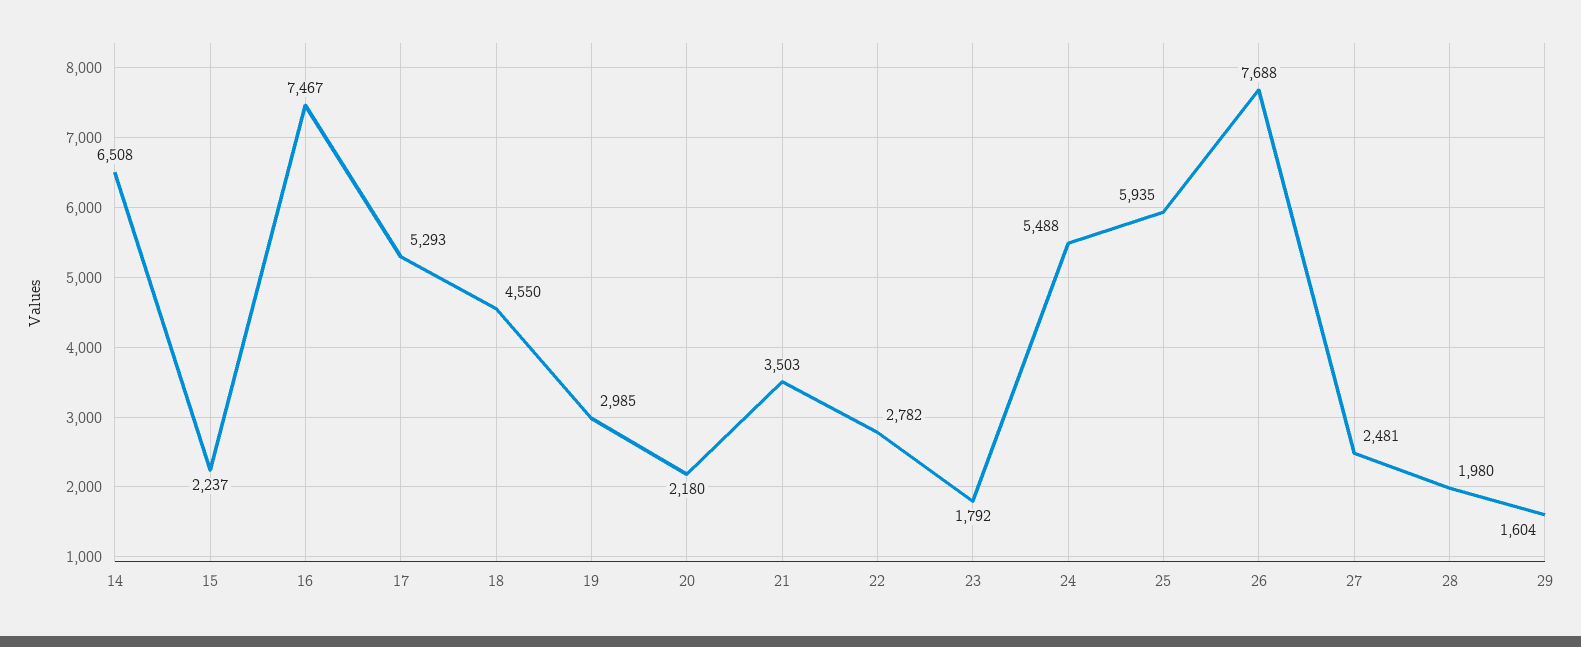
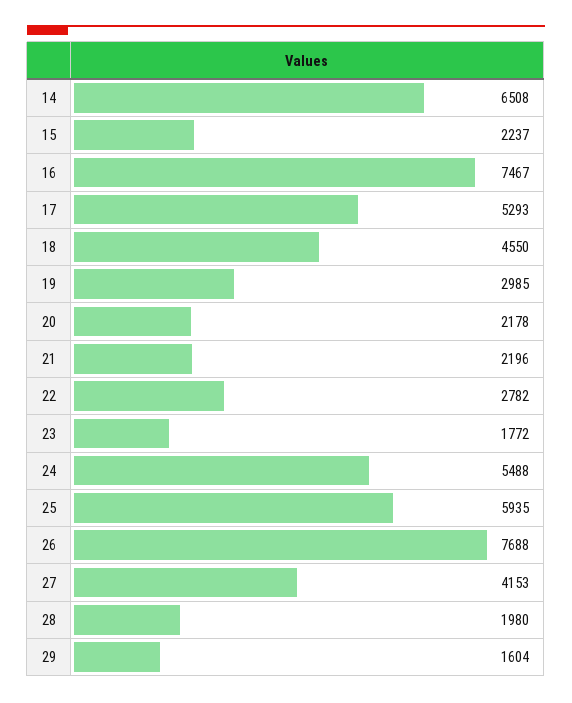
20: 2180 -> 2178
21: 3503 -> 2196
23: 1792 -> 1772
27: 2481 -> 4153

